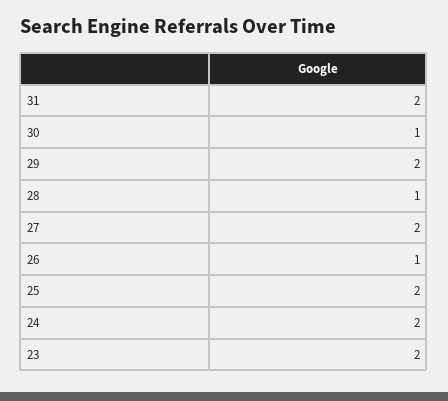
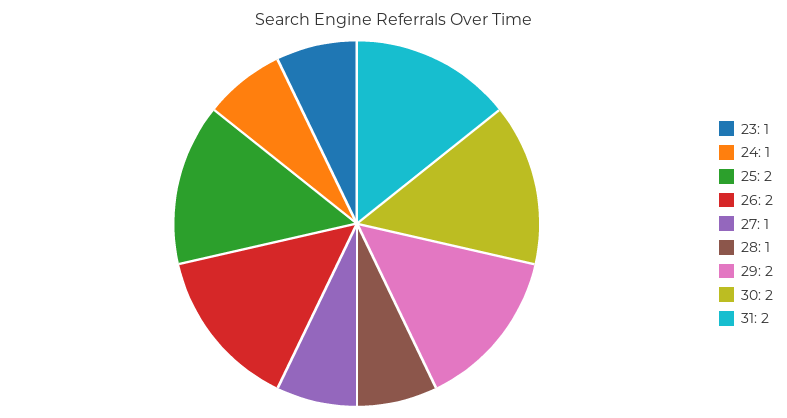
30: 1 -> 2
27: 2 -> 1
26: 1 -> 2
24: 2 -> 1
23: 2 -> 1

